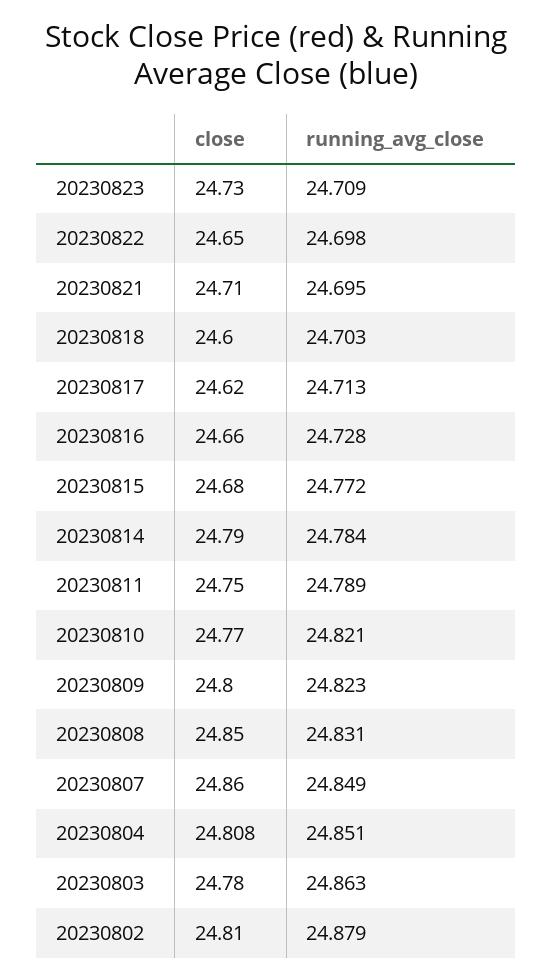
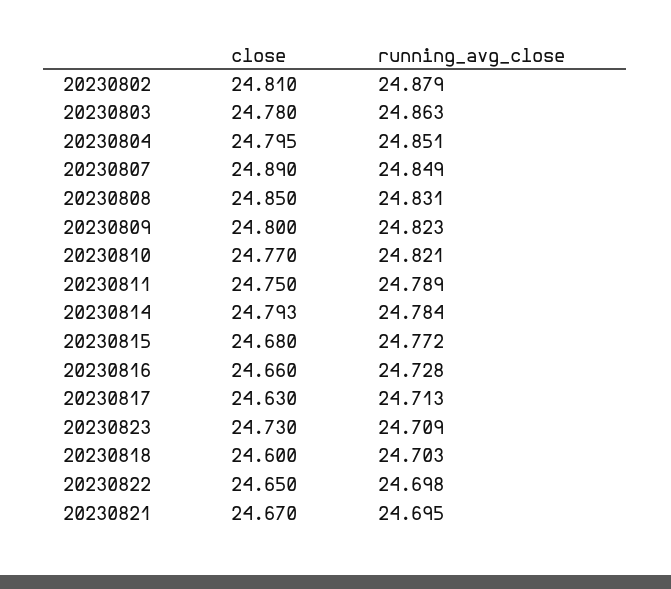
close, 20230821: 24.71 -> 24.67
close, 20230817: 24.62 -> 24.63
close, 20230814: 24.79 -> 24.793
close, 20230807: 24.86 -> 24.89
close, 20230804: 24.808 -> 24.795

